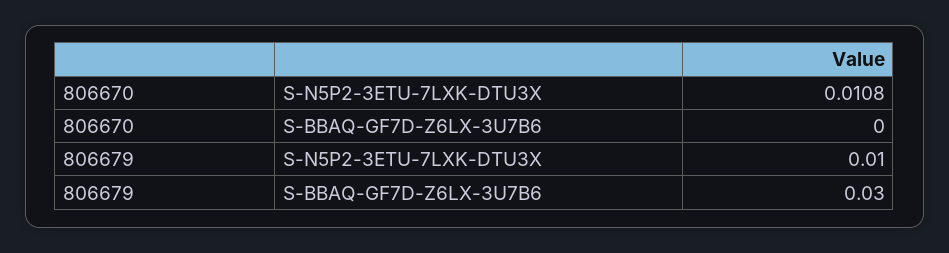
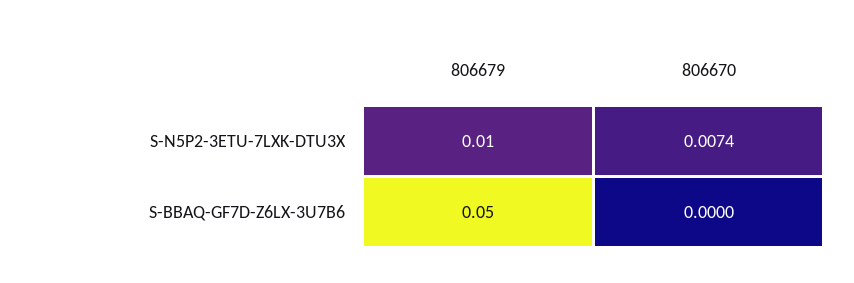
806670, S-N5P2-3ETU-7LXK-DTU3X: 0.0108 -> 0.0074
806679, S-BBAQ-GF7D-Z6LX-3U7B6: 0.03 -> 0.05

